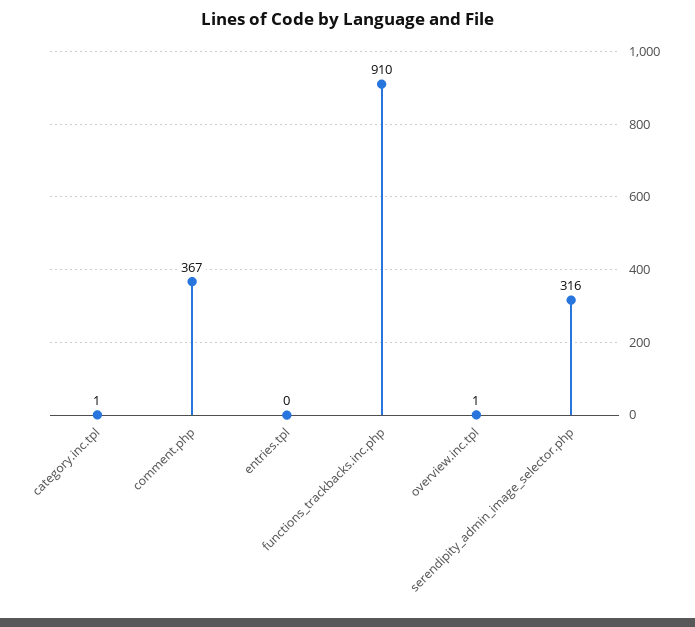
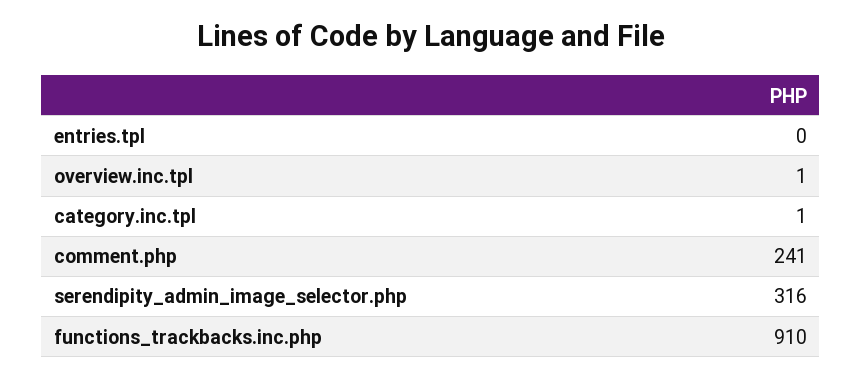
comment.php: 367 -> 241

